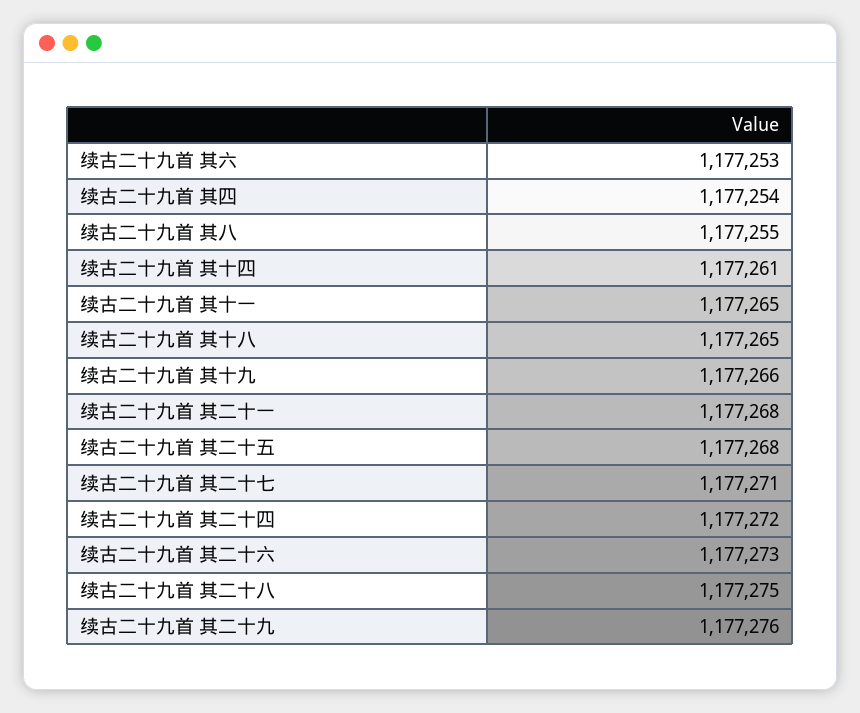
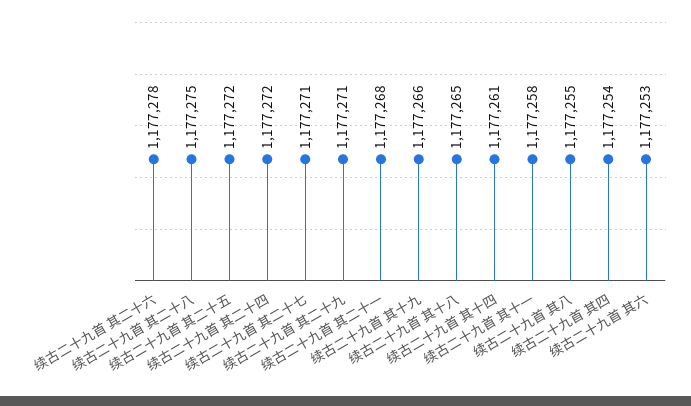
续古二十九首 其十一: 1177265 -> 1177258
续古二十九首 其二十五: 1177268 -> 1177272
续古二十九首 其二十六: 1177273 -> 1177278
续古二十九首 其二十九: 1177276 -> 1177271

